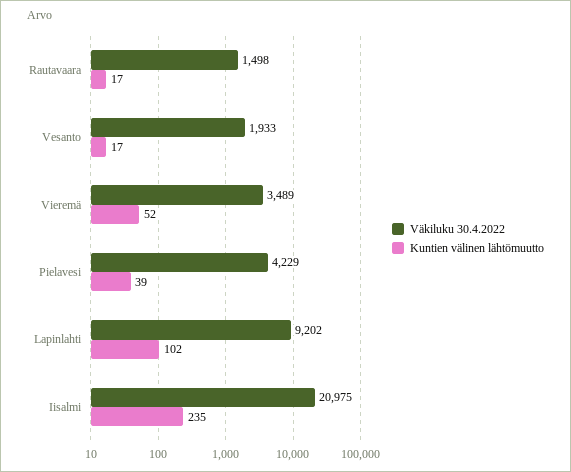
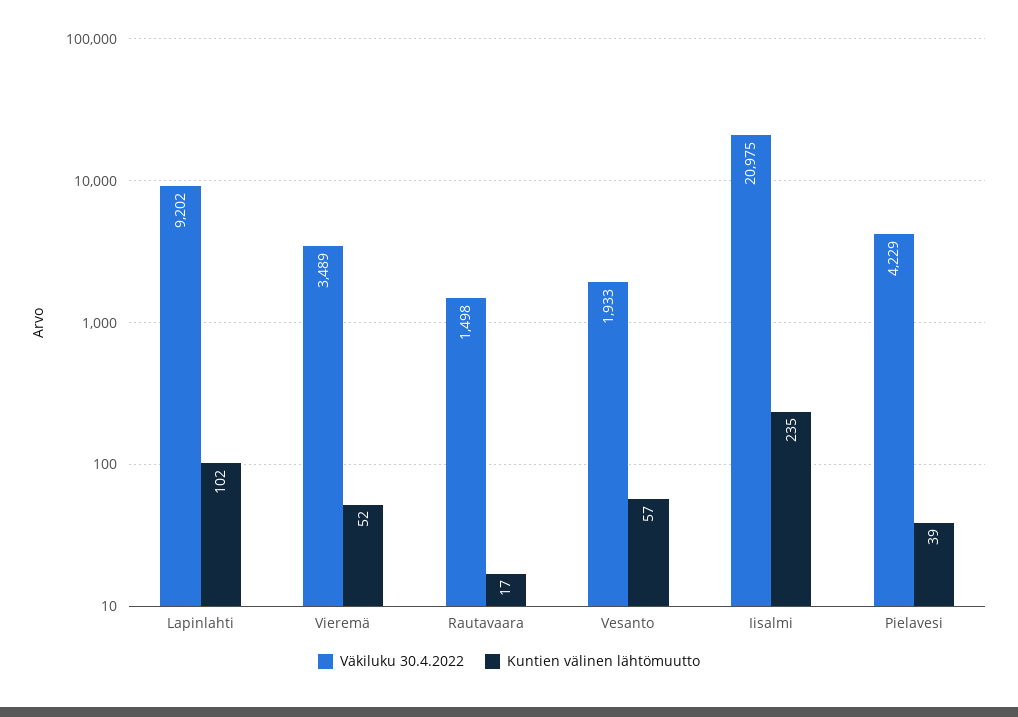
Kuntien välinen lähtömuutto, Vesanto: 17 -> 57

